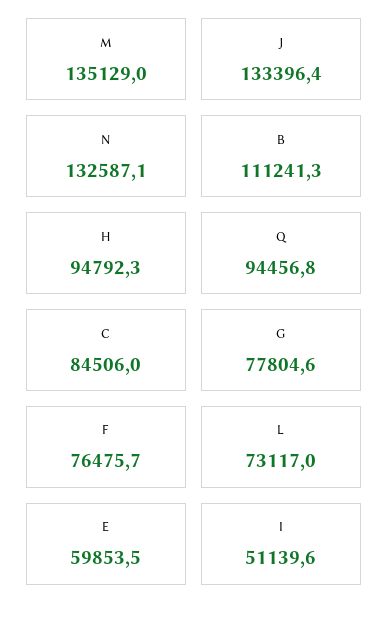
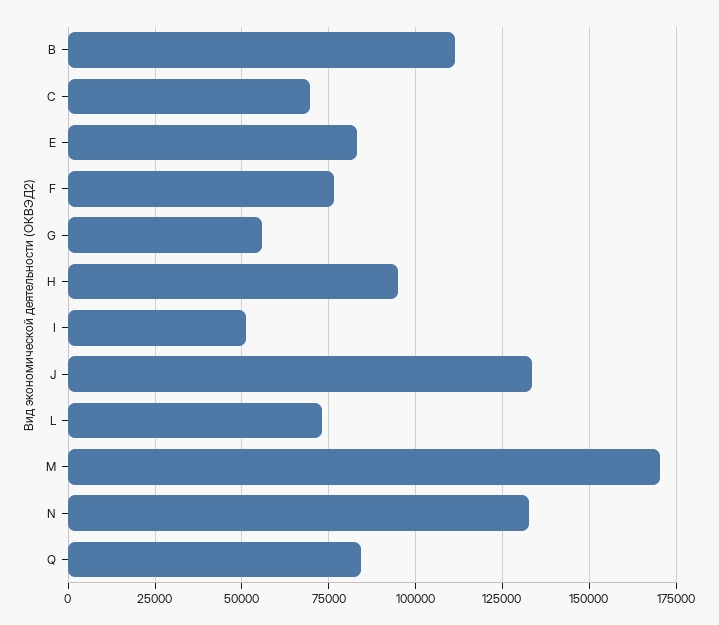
M: 135129 -> 170000
Q: 94456.8 -> 85000
C: 84506 -> 70000
G: 77804.6 -> 55000
E: 59853.5 -> 82500

